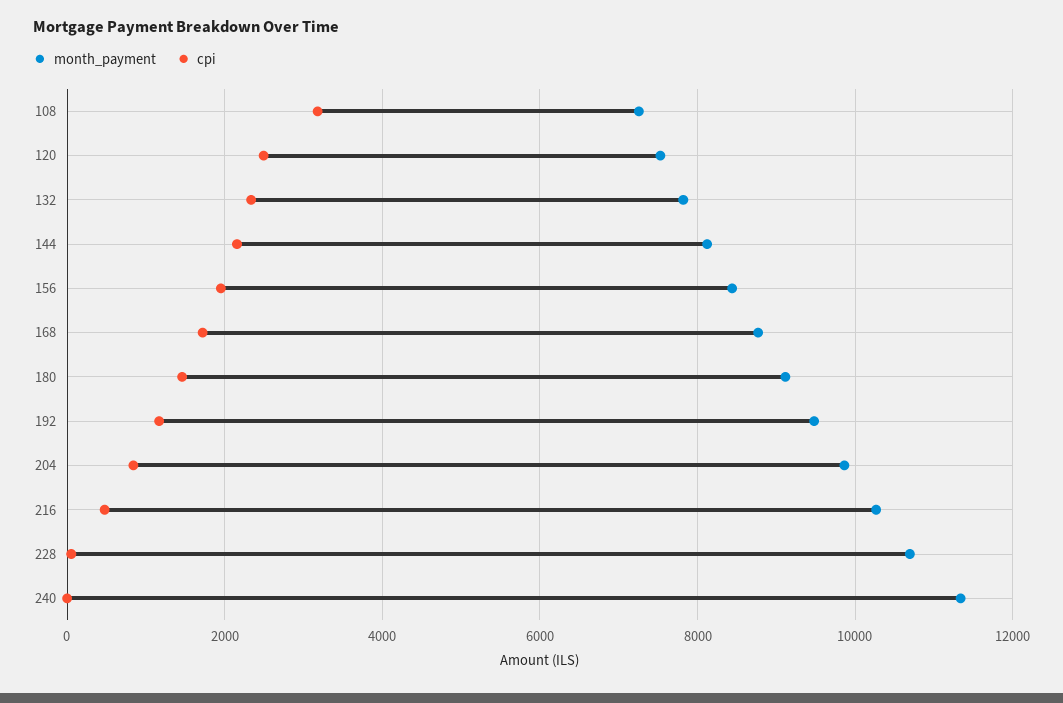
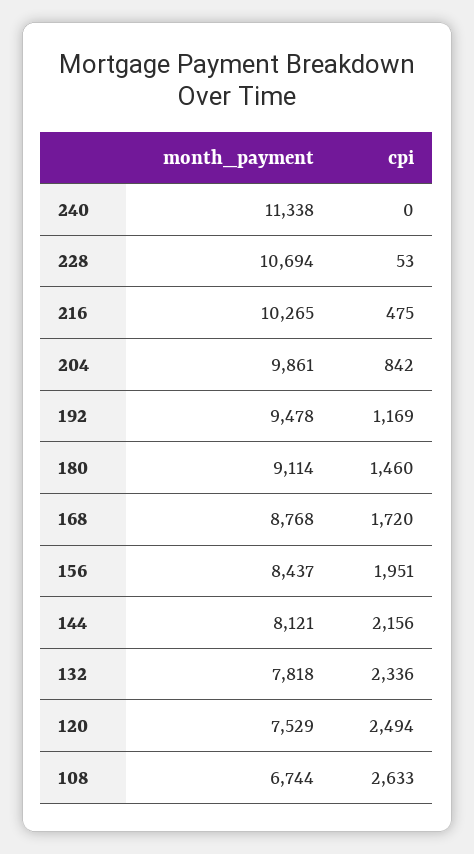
month_payment, 108: 7200 -> 6744
cpi, 108: 3200 -> 2633

